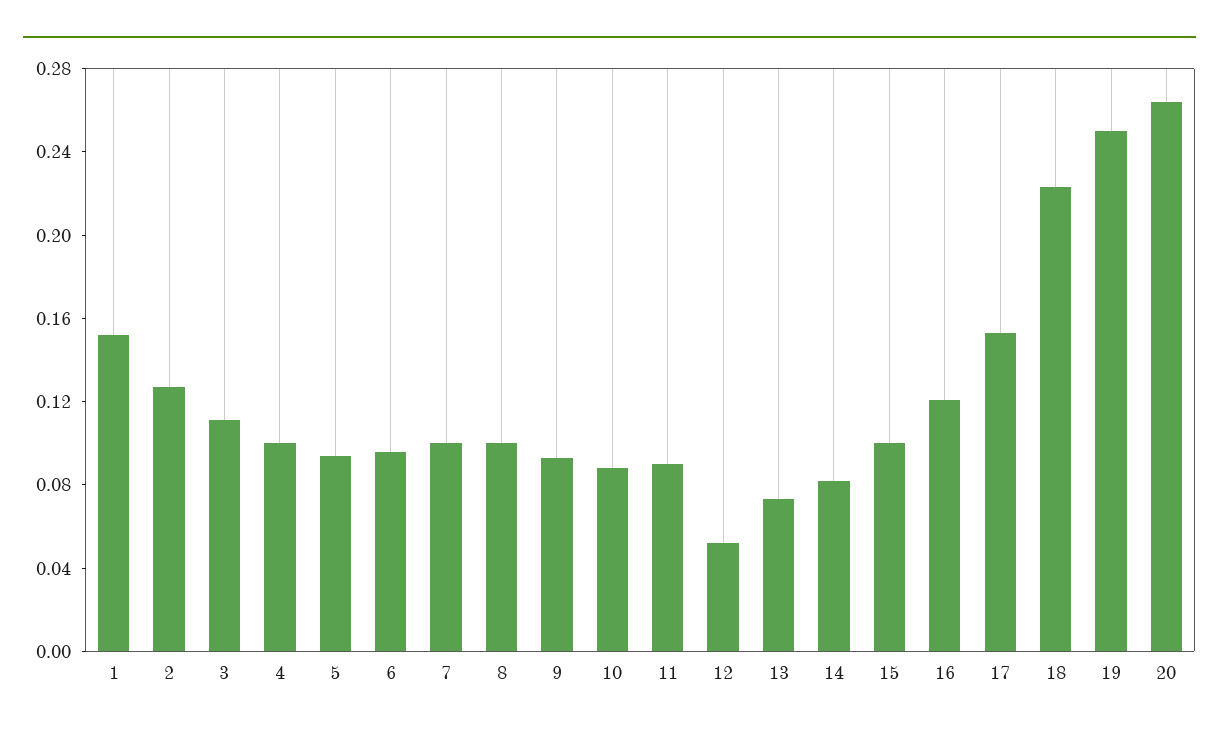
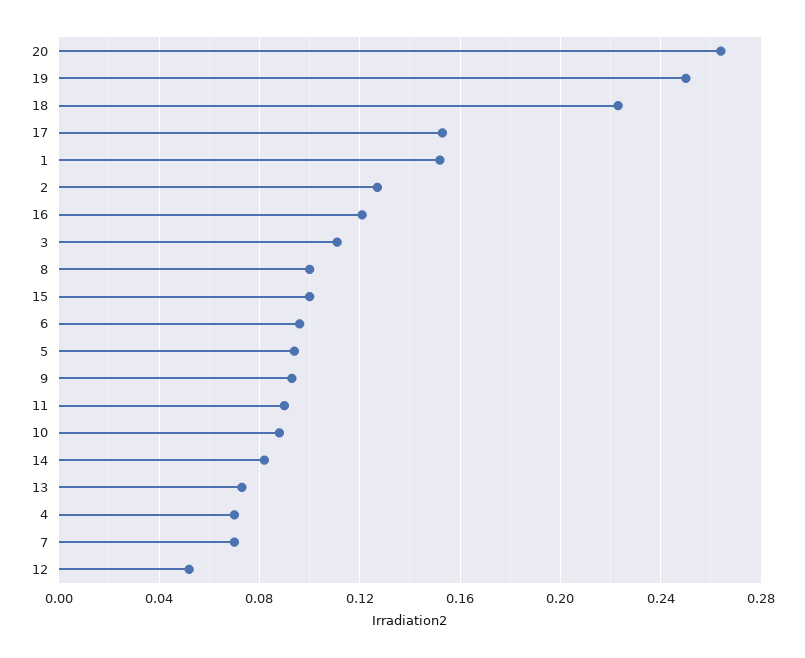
4: 0.1 -> 0.07
7: 0.1 -> 0.07

